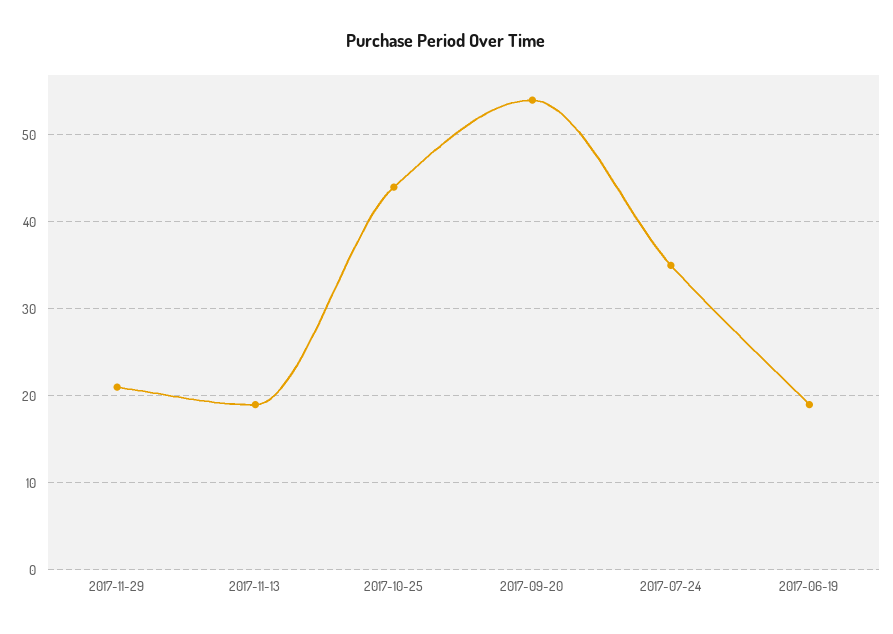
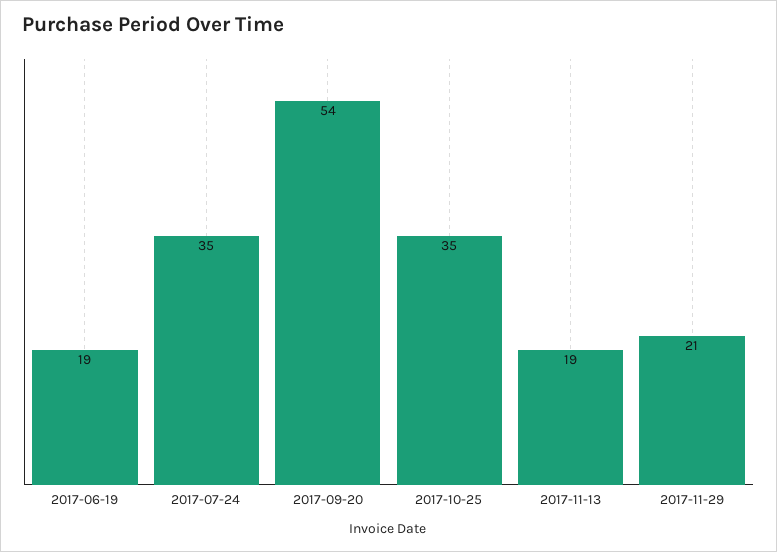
2017-10-25: 44 -> 35

